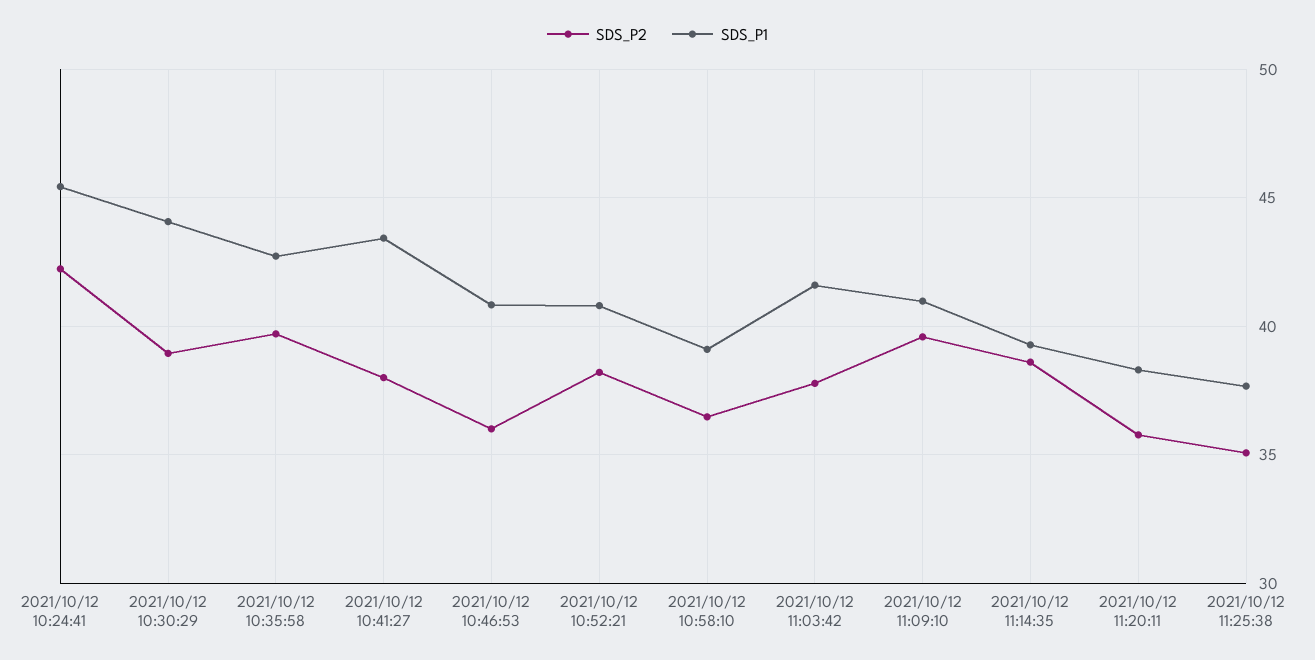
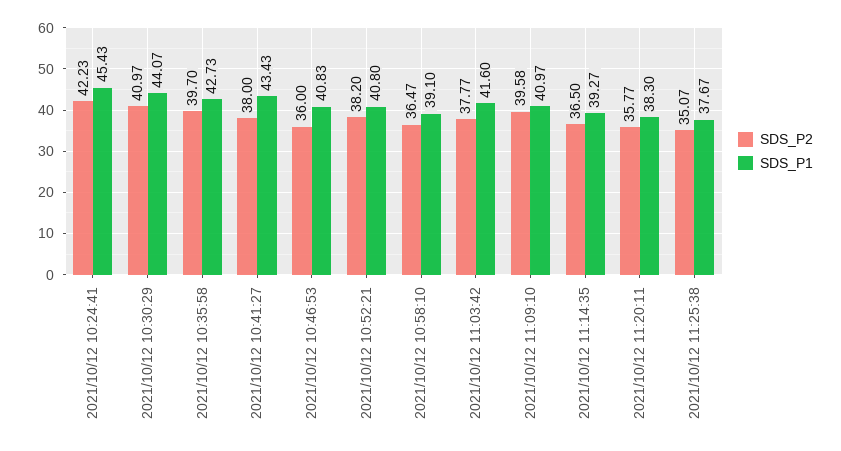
SDS_P2, 2021/10/12 10:30:29: 39 -> 40.97
SDS_P2, 2021/10/12 11:14:35: 38.5 -> 36.5

